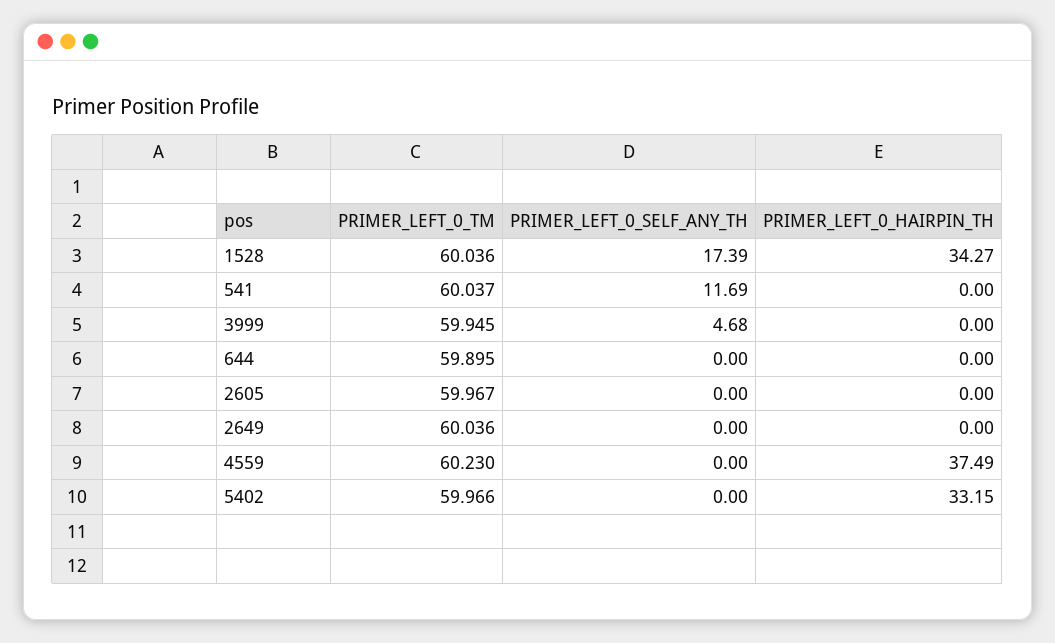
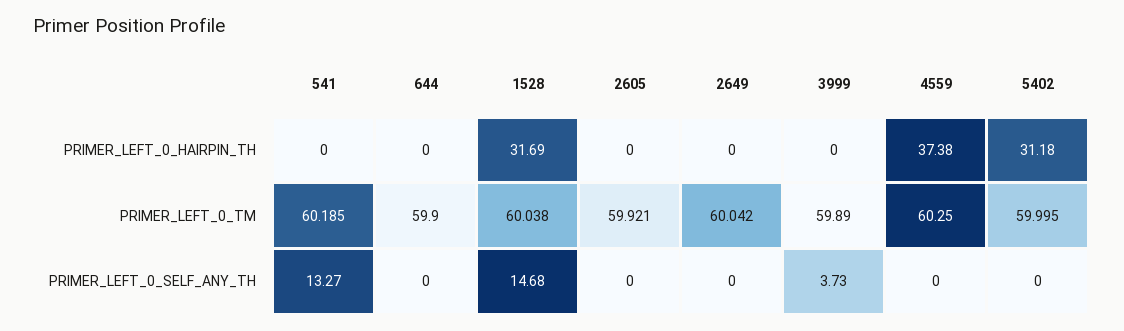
PRIMER_LEFT_0_TM, 1528: 60.036 -> 60.038
PRIMER_LEFT_0_SELF_ANY_TH, 1528: 17.39 -> 14.68
PRIMER_LEFT_0_HAIRPIN_TH, 1528: 34.27 -> 31.69
PRIMER_LEFT_0_TM, 541: 60.037 -> 60.185
PRIMER_LEFT_0_SELF_ANY_TH, 541: 11.69 -> 13.27
PRIMER_LEFT_0_TM, 3999: 59.945 -> 59.89
PRIMER_LEFT_0_SELF_ANY_TH, 3999: 4.68 -> 3.73
PRIMER_LEFT_0_TM, 644: 59.895 -> 59.9
PRIMER_LEFT_0_TM, 2605: 59.967 -> 59.921
PRIMER_LEFT_0_TM, 2649: 60.036 -> 60.042
PRIMER_LEFT_0_TM, 4559: 60.23 -> 60.25
PRIMER_LEFT_0_HAIRPIN_TH, 4559: 37.49 -> 37.38
PRIMER_LEFT_0_TM, 5402: 59.966 -> 59.995
PRIMER_LEFT_0_HAIRPIN_TH, 5402: 33.15 -> 31.18

